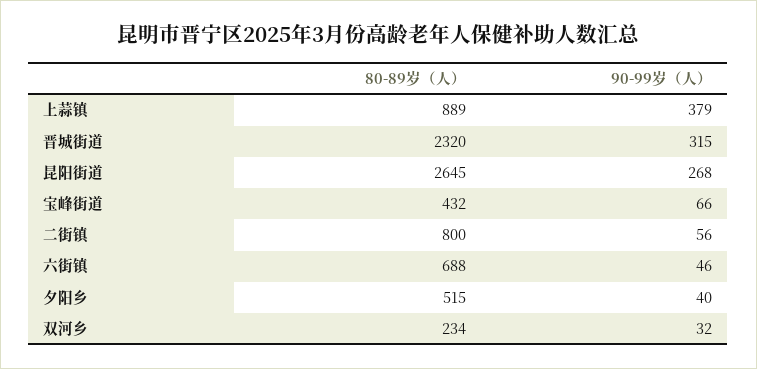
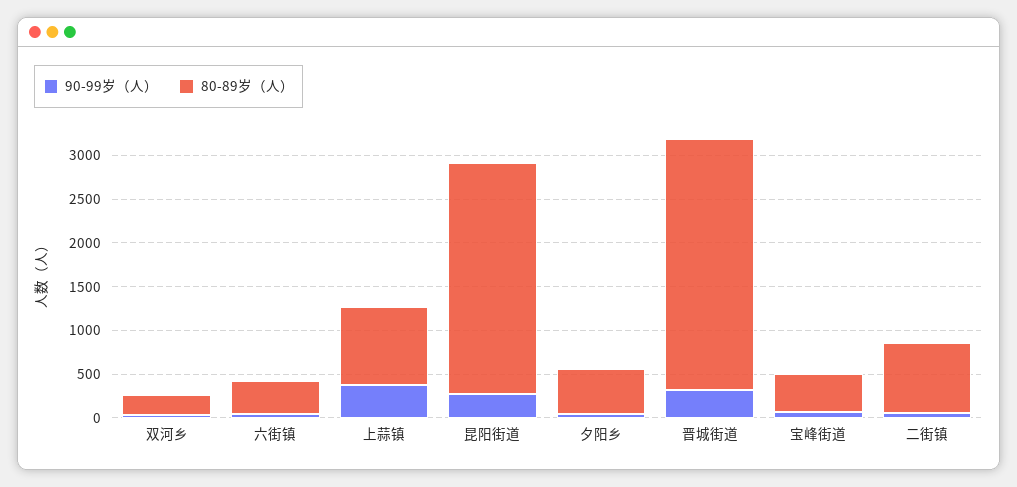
80-89岁（人）, 晋城街道: 2320 -> 2900
80-89岁（人）, 六街镇: 688 -> 400

